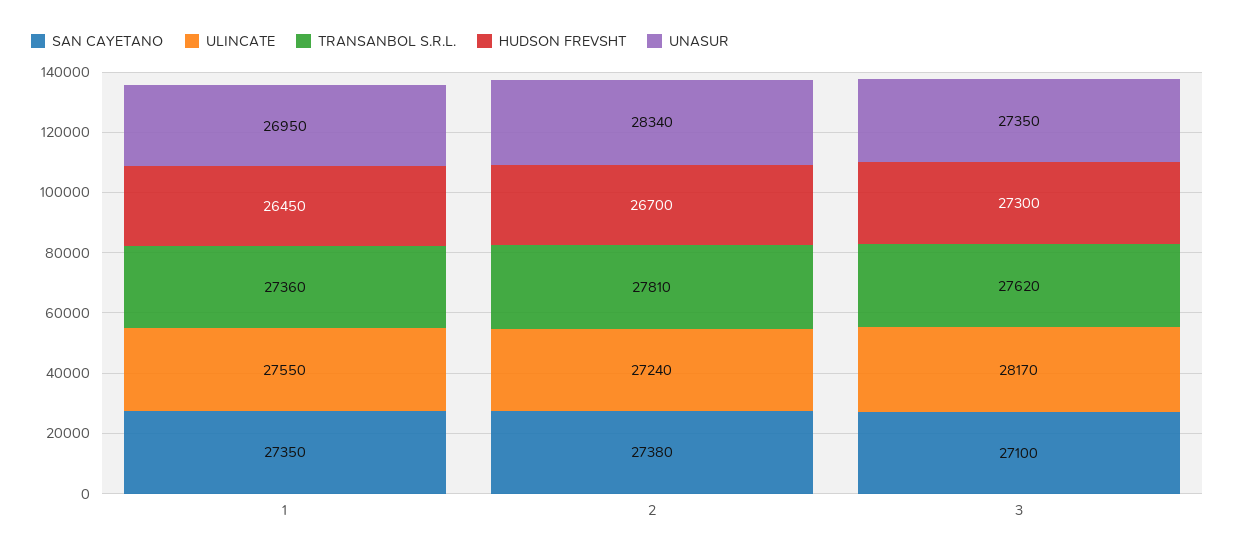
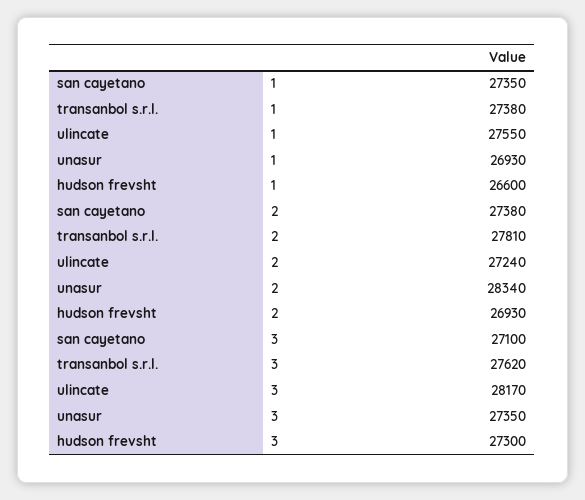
TRANSANBOL S.R.L., 1: 27360 -> 27380
HUDSON FREVSHT, 1: 26450 -> 26600
UNASUR, 1: 26950 -> 26930
HUDSON FREVSHT, 2: 26700 -> 26930

